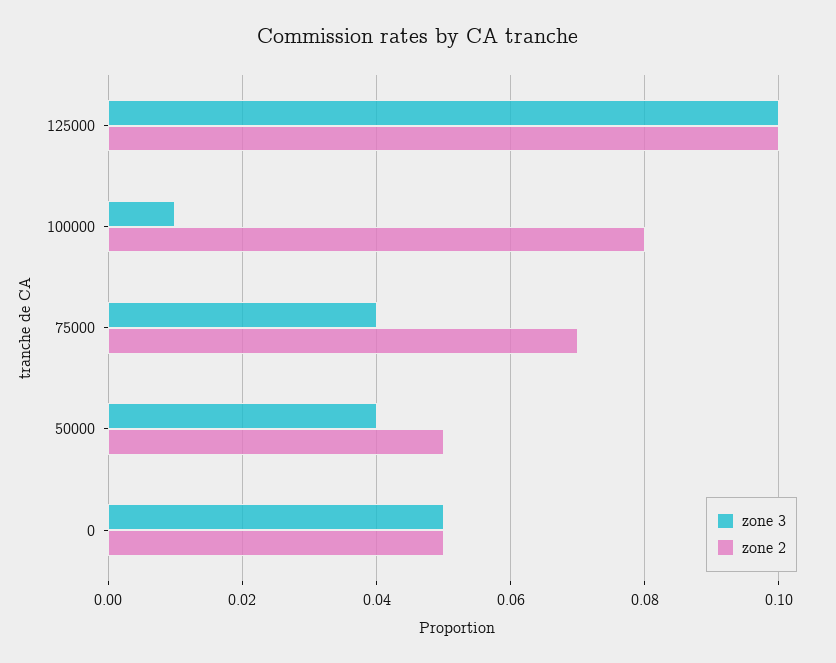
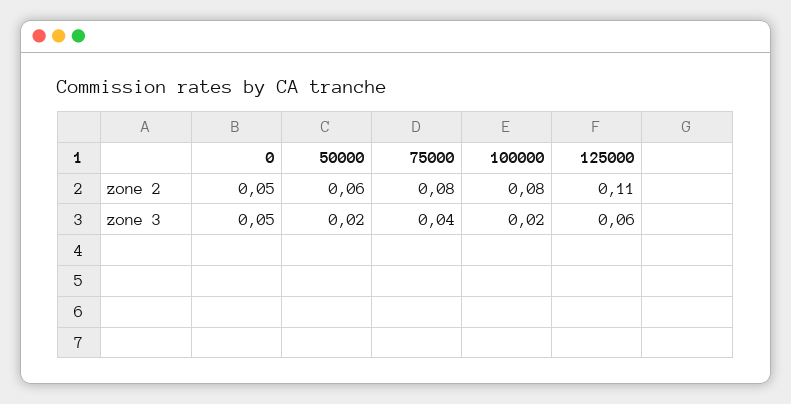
zone 3, 125000: 0.1 -> 0.06
zone 2, 125000: 0.1 -> 0.11
zone 3, 100000: 0.01 -> 0.02
zone 2, 75000: 0.07 -> 0.08
zone 3, 50000: 0.04 -> 0.02
zone 2, 50000: 0.05 -> 0.06

